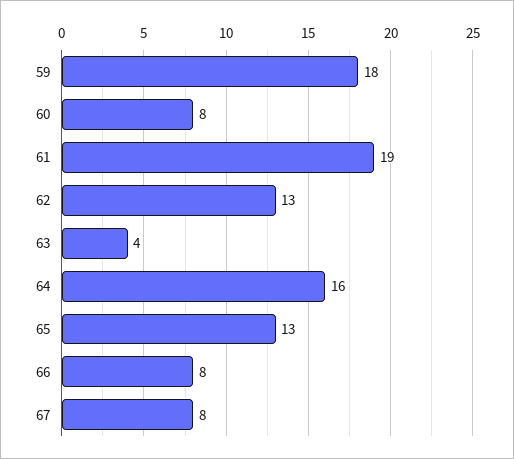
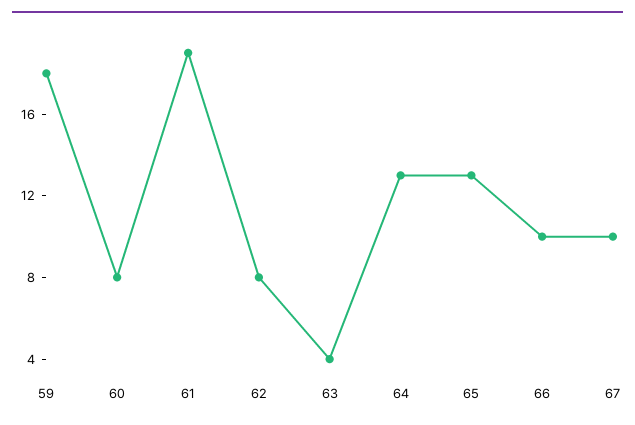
62: 13 -> 8
64: 16 -> 13
66: 8 -> 10
67: 8 -> 10

